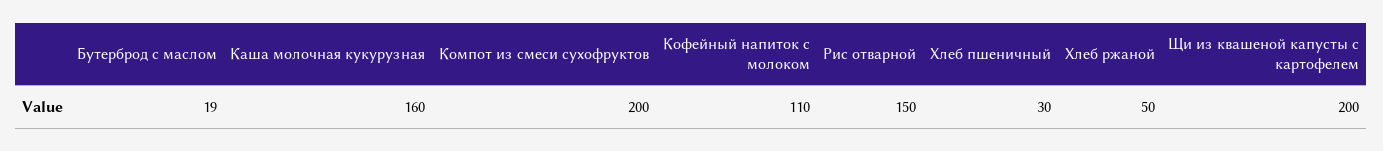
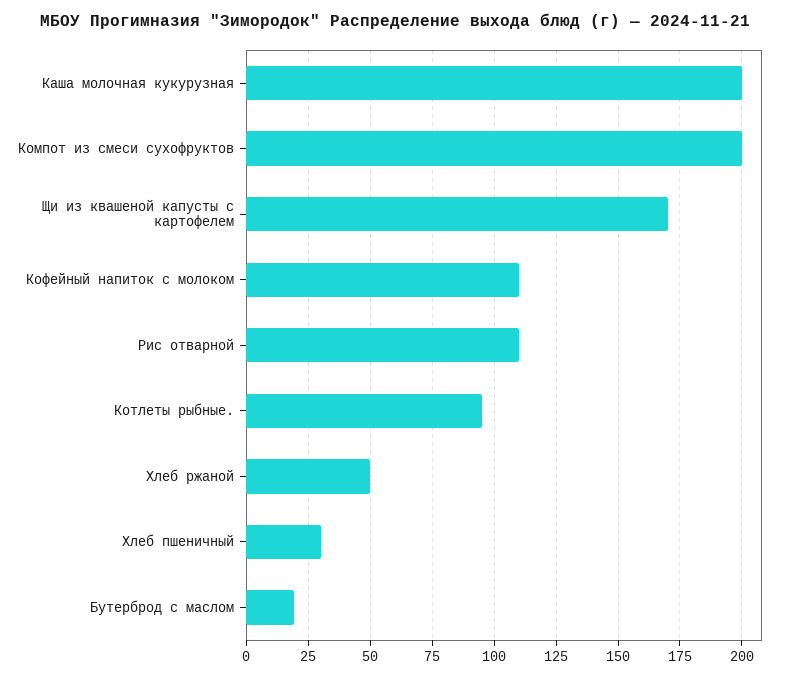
Каша молочная кукурузная: 160 -> 200
Рис отварной: 150 -> 110
Щи из квашеной капусты с картофелем: 200 -> 170
Котлеты рыбные.: none -> 95

